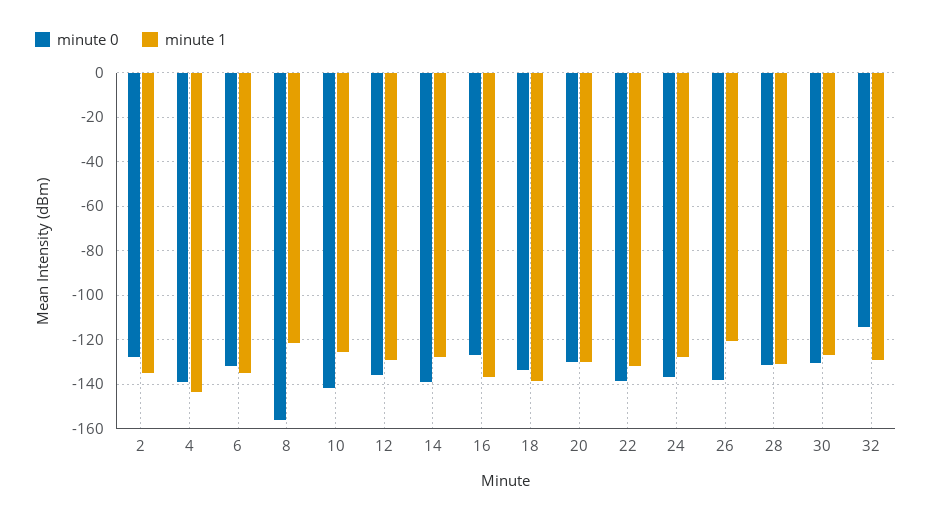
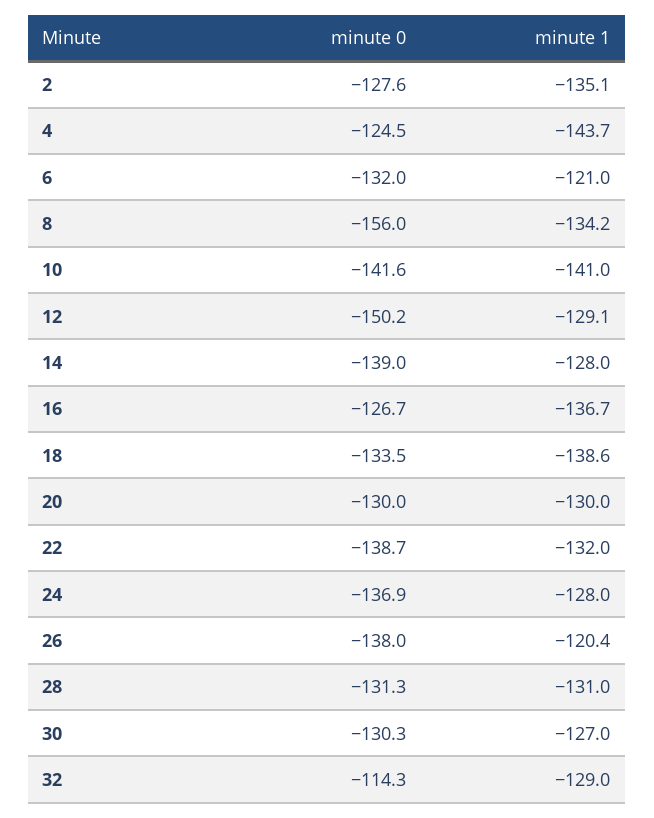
minute 0, 4: -140 -> -124.5
minute 1, 6: -135 -> -121
minute 1, 8: -120 -> -134.2
minute 1, 10: -125 -> -141
minute 0, 12: -135 -> -150.2

